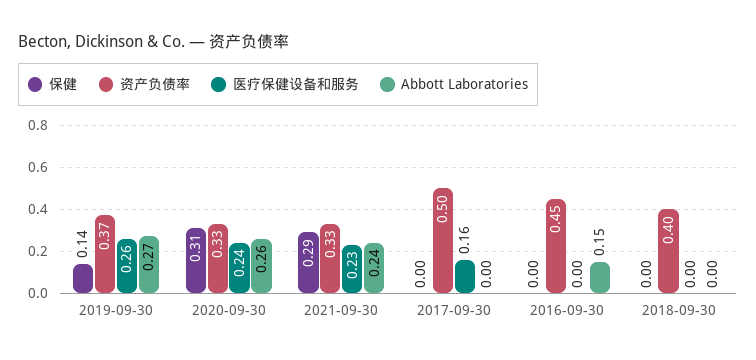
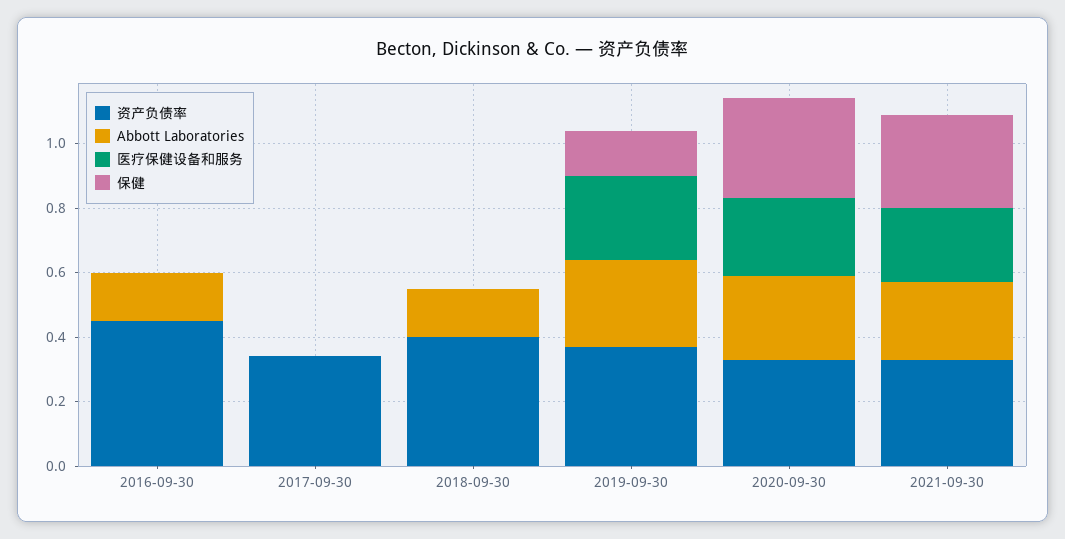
资产负债率, 2017-09-30: 0.5 -> 0.35
医疗保健设备和服务, 2017-09-30: 0.16 -> 0
Abbott Laboratories, 2018-09-30: 0 -> 0.15

